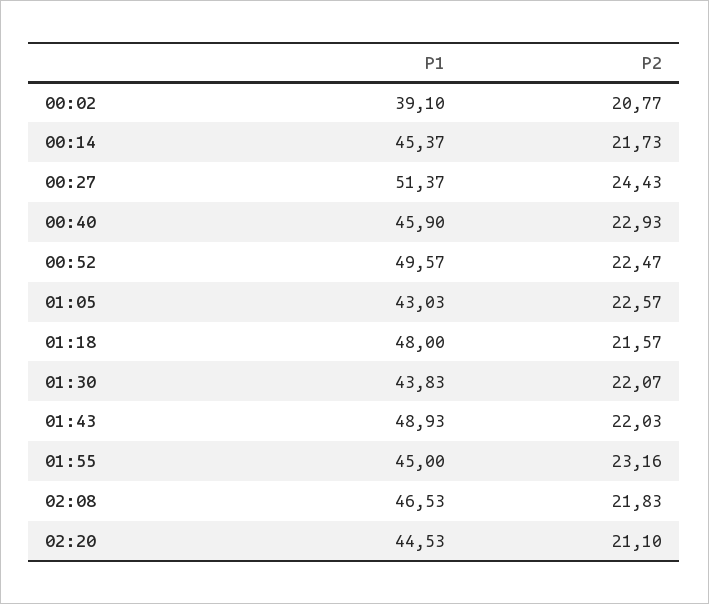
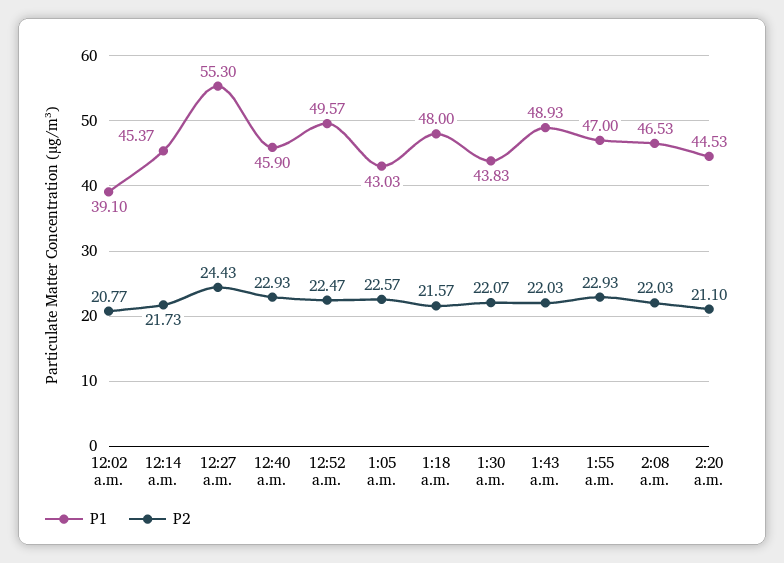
P1, 00:27: 51.37 -> 55.3
P1, 01:55: 45 -> 47
P2, 01:55: 23.16 -> 22.93
P2, 02:08: 21.83 -> 22.03

